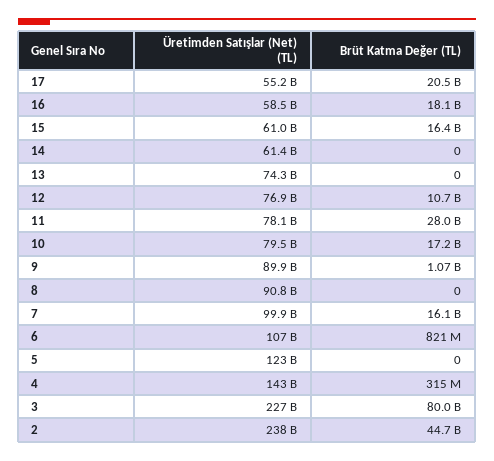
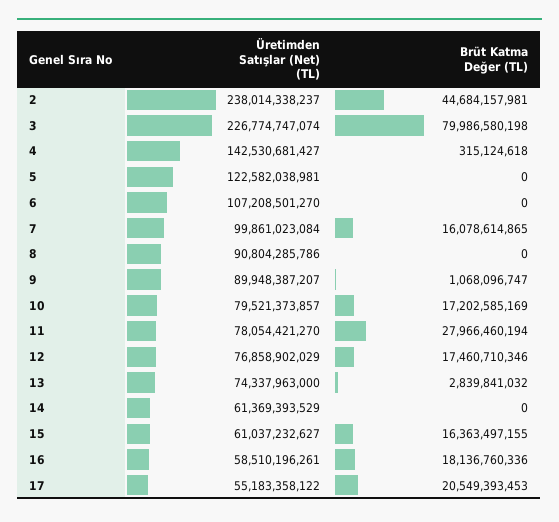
Brüt Katma Değer (TL), 13: 0 -> 2839841032
Brüt Katma Değer (TL), 12: 10700000000 -> 17460710346
Brüt Katma Değer (TL), 6: 821000000 -> 0

